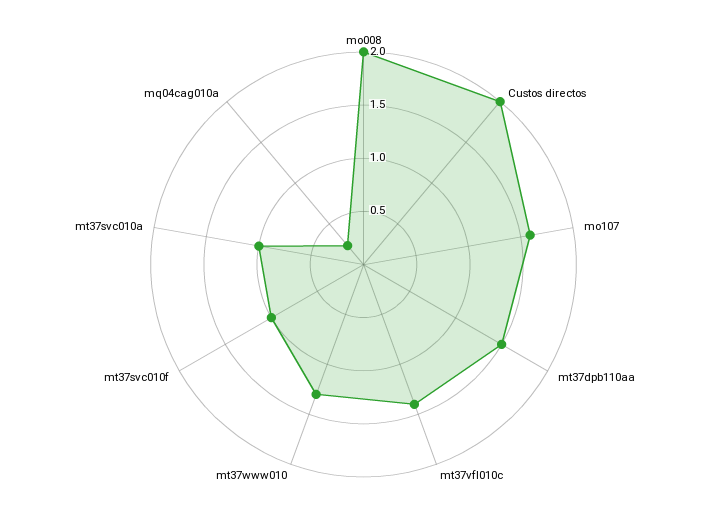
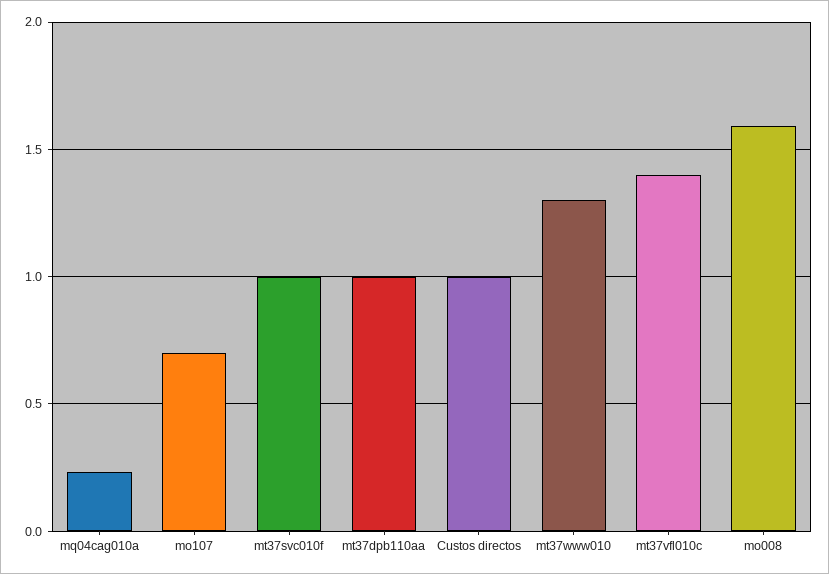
mo008: 2 -> 1.6
Custos directos: 2 -> 1
mo107: 1.6 -> 0.7
mt37dpb110aa: 1.5 -> 1
mt37svc010a: 1 -> none

